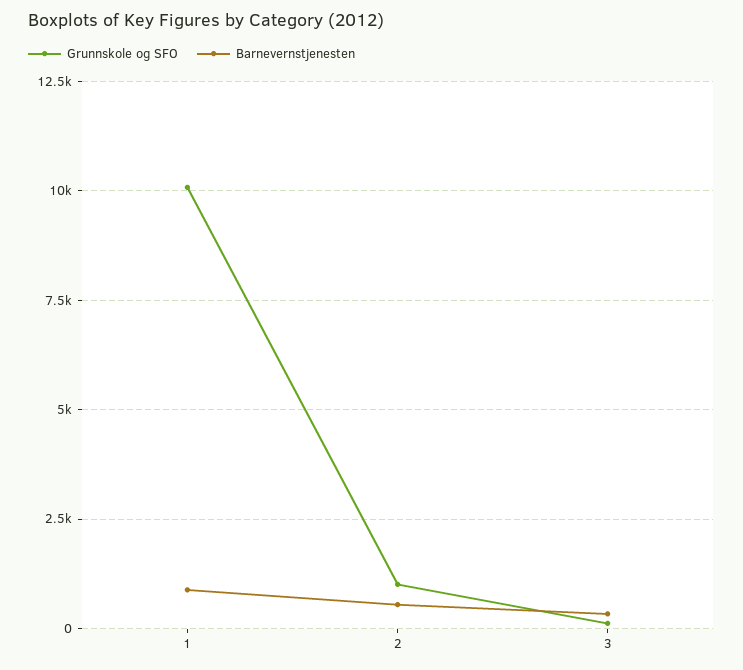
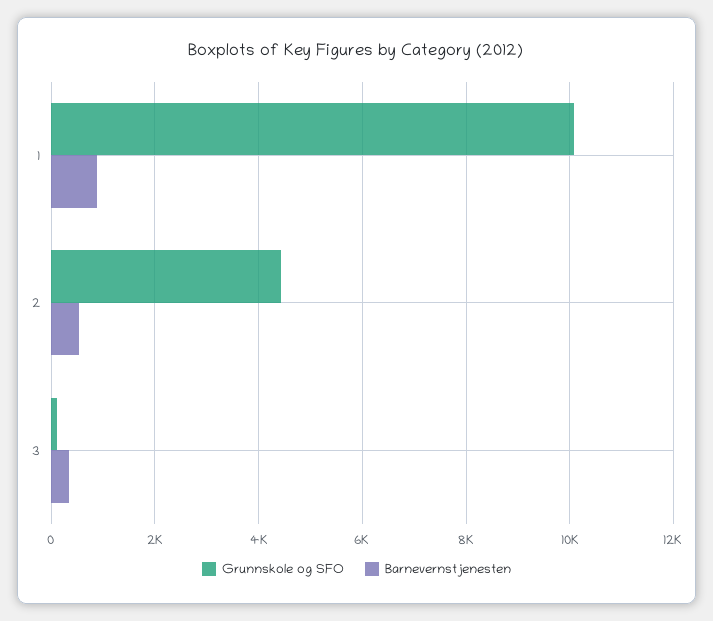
Grunnskole og SFO, 2: 1000 -> 4400

